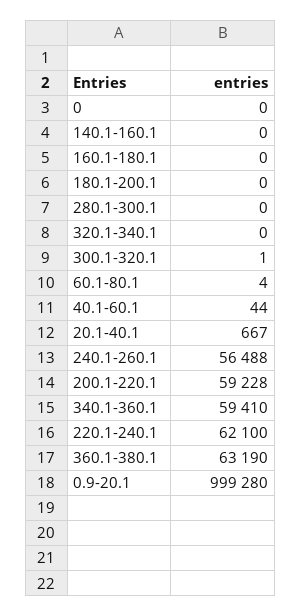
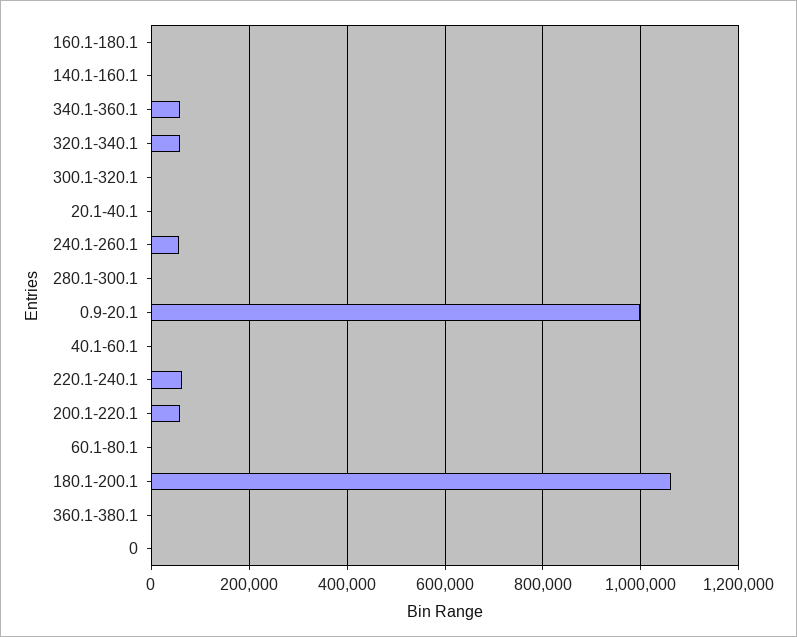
180.1-200.1: 0 -> 1060000
320.1-340.1: 0 -> 60000
360.1-380.1: 63190 -> 0

